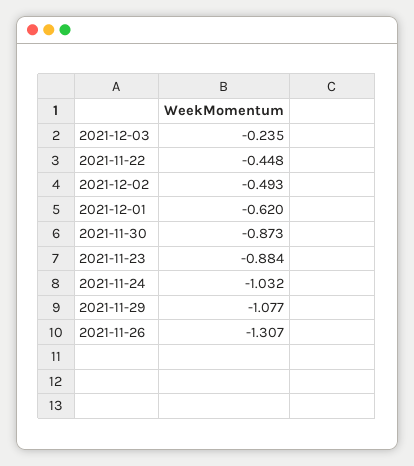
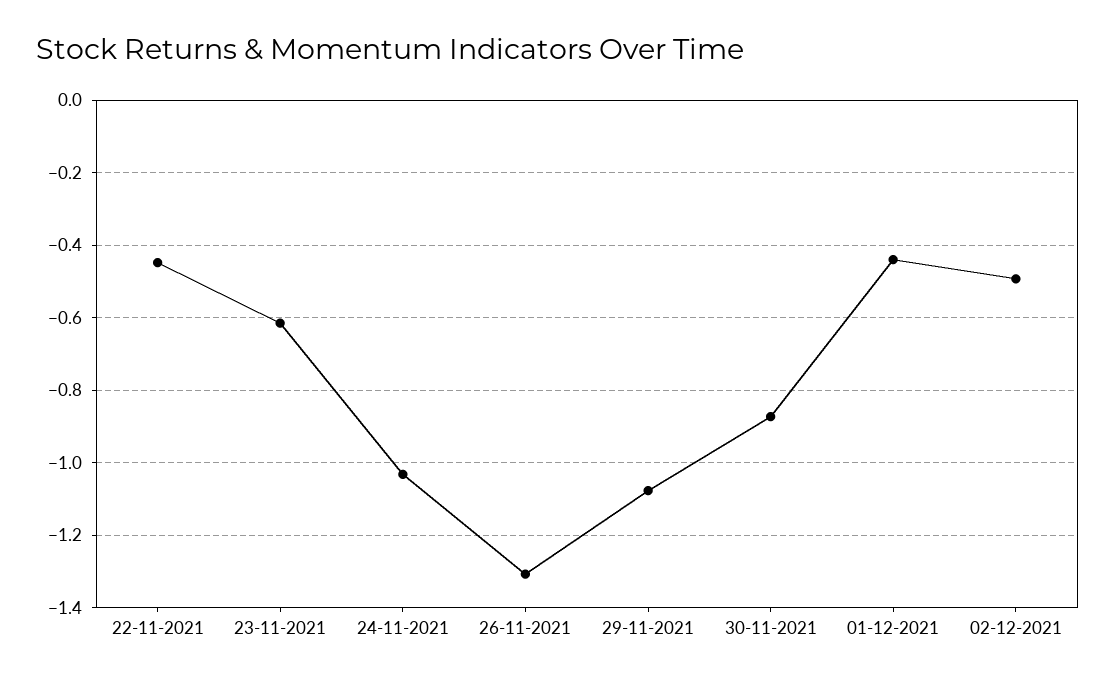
2021-12-03: -0.235 -> none
2021-12-01: -0.62 -> -0.44
2021-11-23: -0.884 -> -0.62

